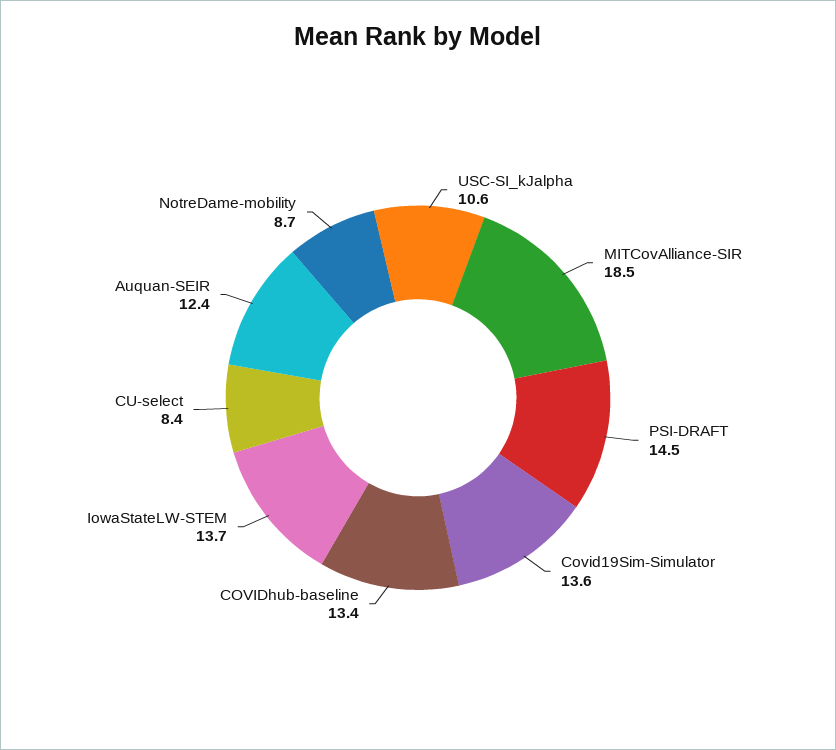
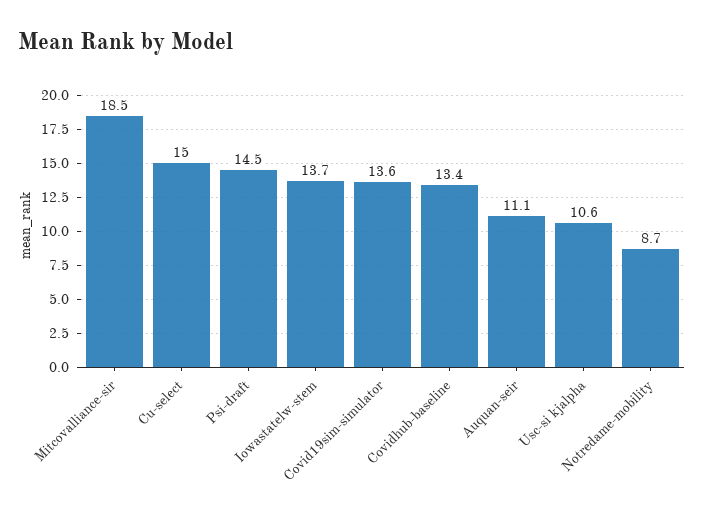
CU-select: 8.4 -> 15
Auquan-SEIR: 12.4 -> 11.1

